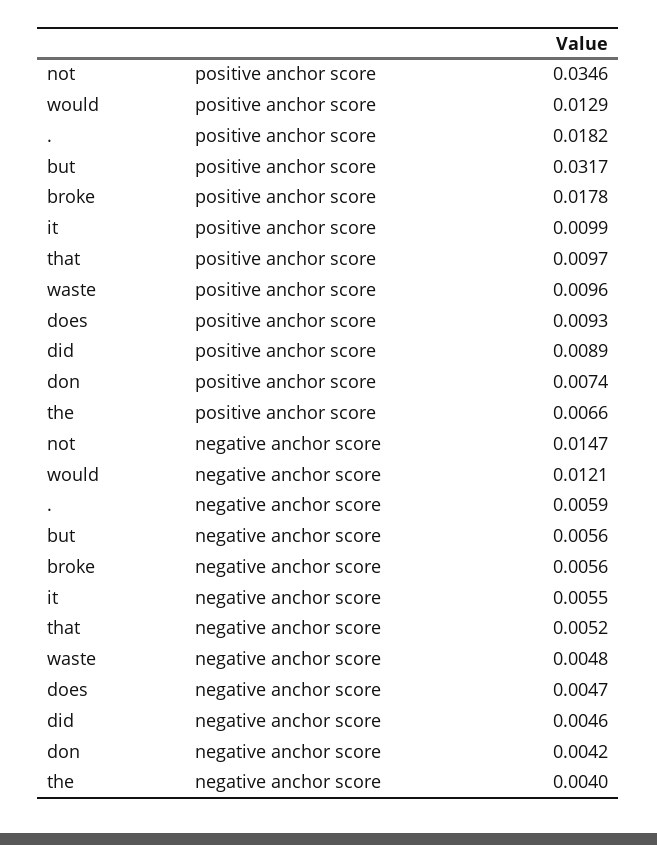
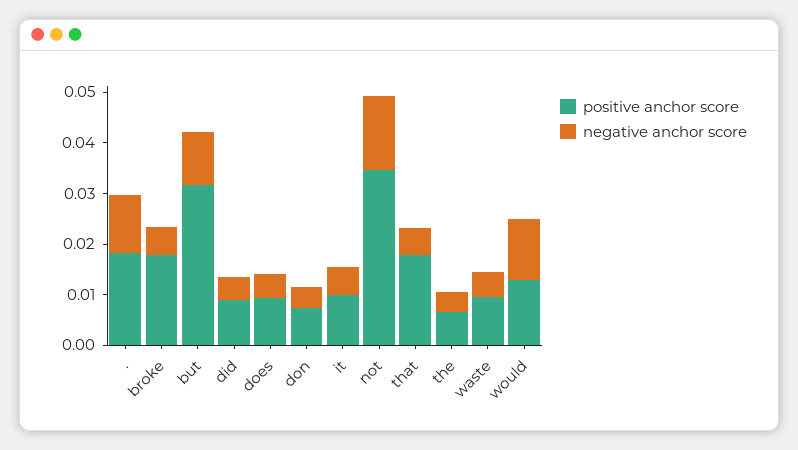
positive anchor score, that: 0.0097 -> 0.018
negative anchor score, .: 0.0059 -> 0.012
negative anchor score, but: 0.0056 -> 0.01

